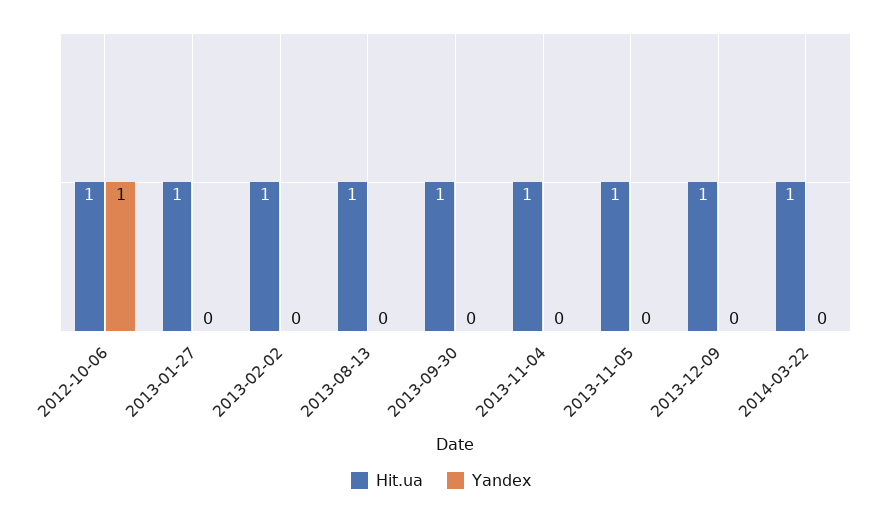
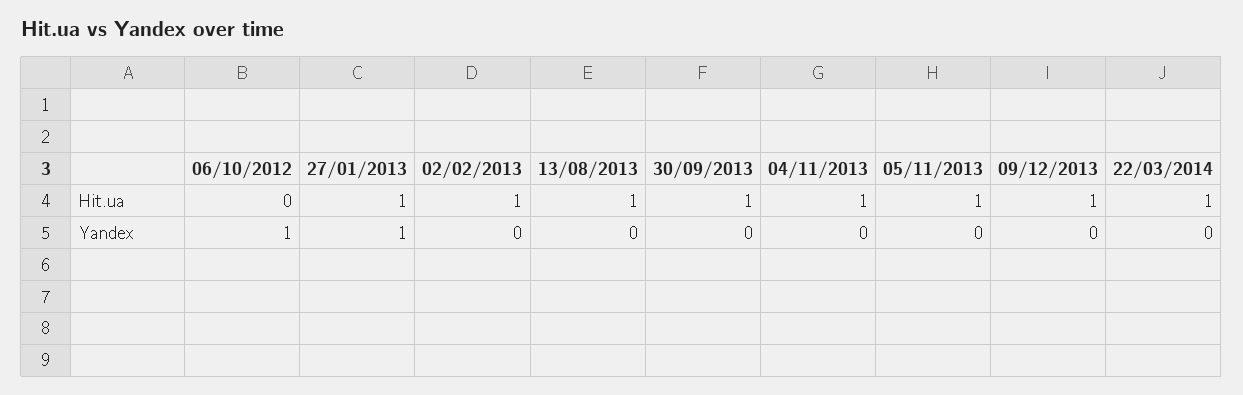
Hit.ua, 2012-10-06: 1 -> 0
Yandex, 2013-01-27: 0 -> 1

